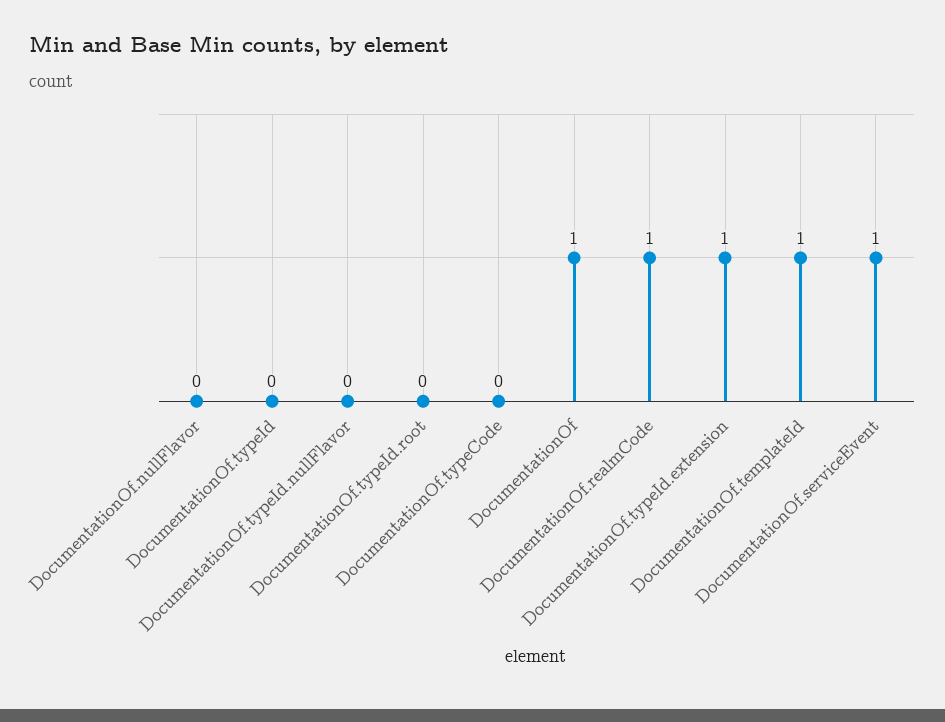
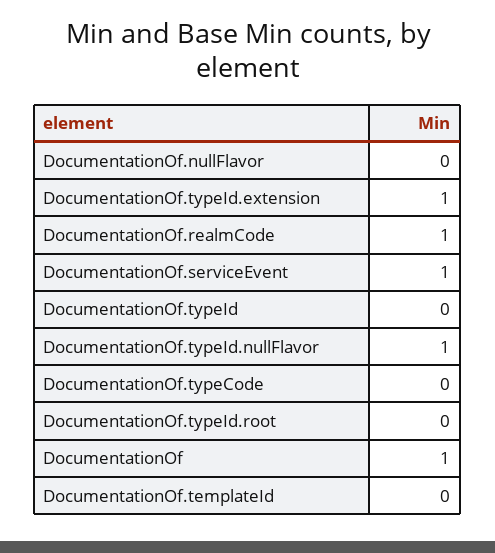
DocumentationOf.typeId.nullFlavor: 0 -> 1
DocumentationOf.templateId: 1 -> 0

